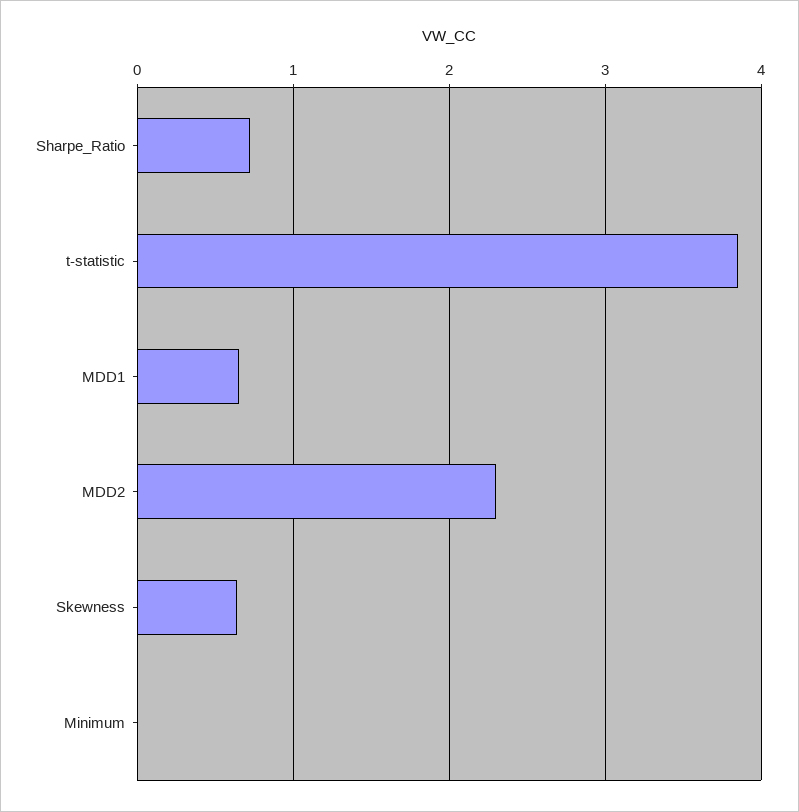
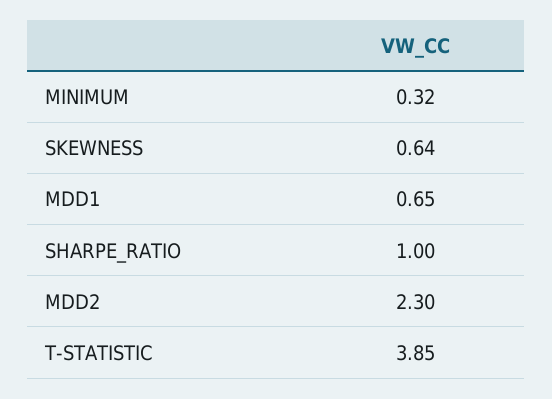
Sharpe_Ratio: 0.7 -> 1
Minimum: 0 -> 0.32

